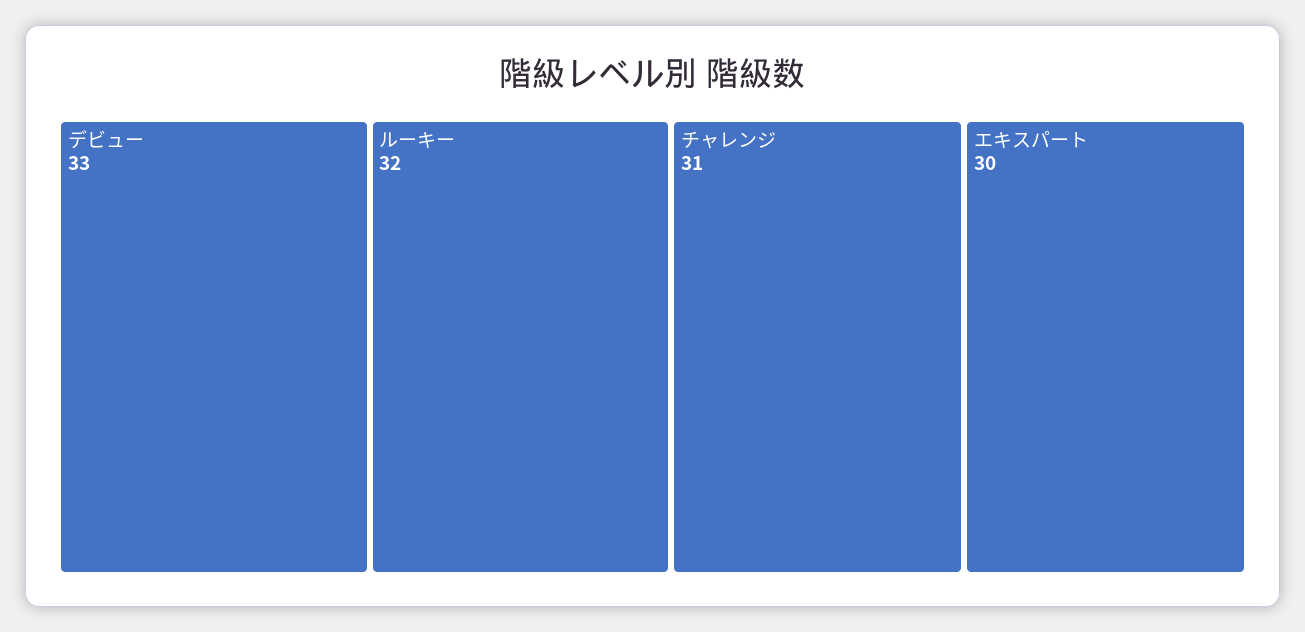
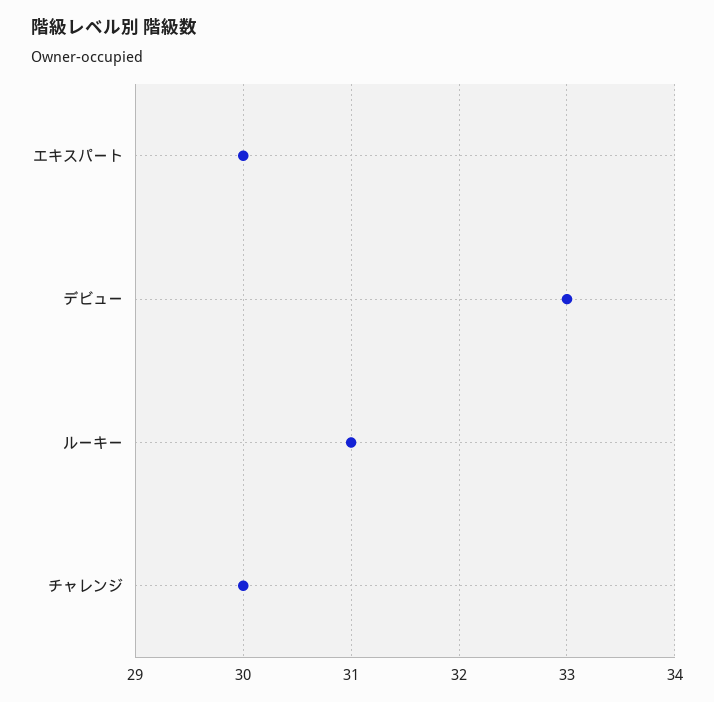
ルーキー: 32 -> 31
チャレンジ: 31 -> 30

